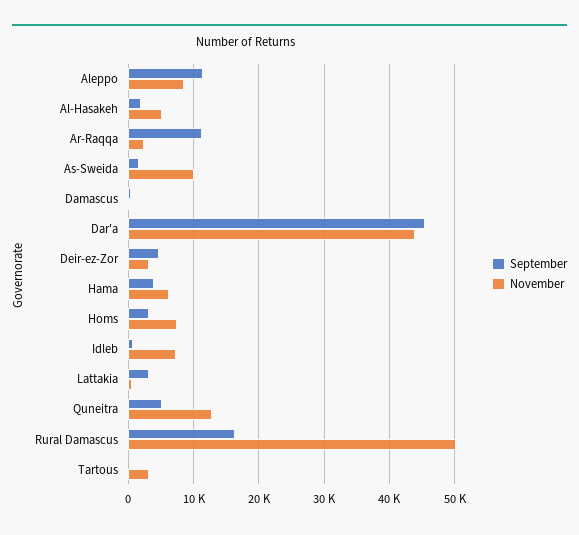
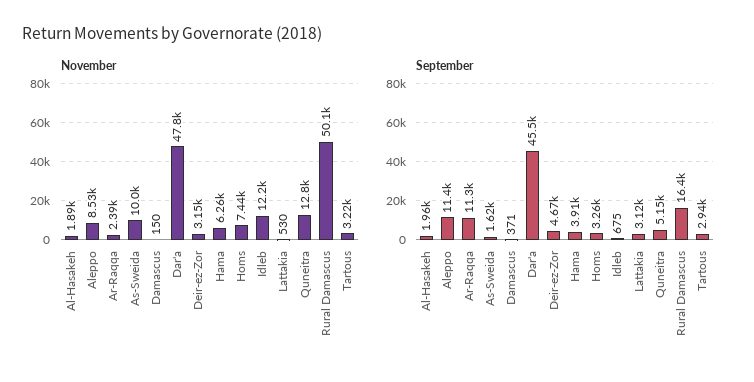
November, Al-Hasakeh: 5000 -> 1890
November, Dar'a: 44000 -> 47800
November, Idleb: 7000 -> 12200
September, Tartous: 0 -> 2940

